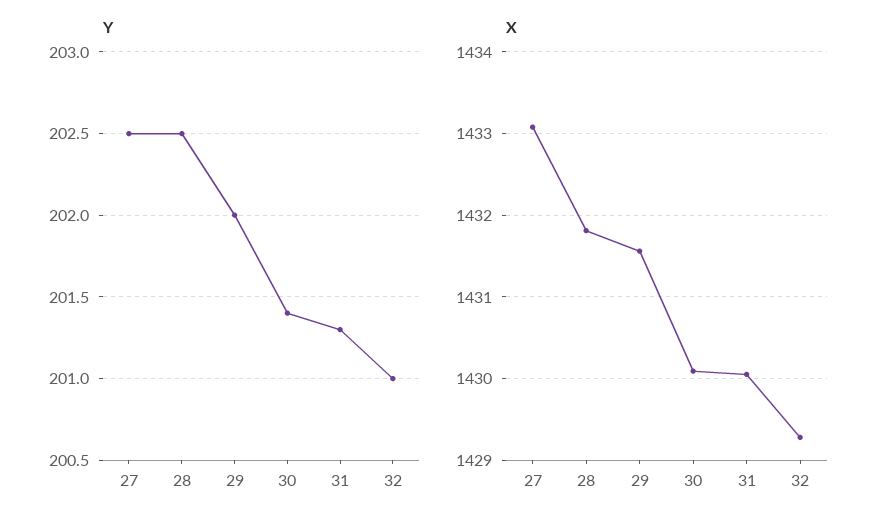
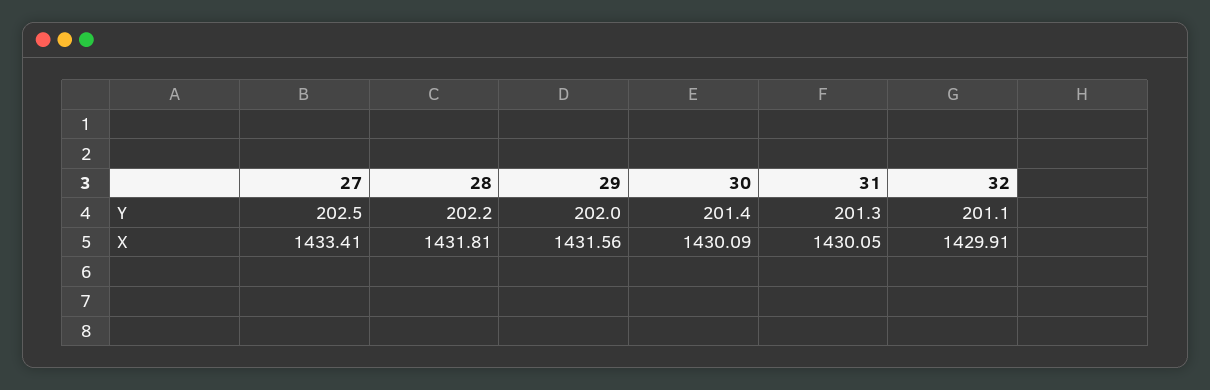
Y, 28: 202.5 -> 202.2
Y, 32: 201 -> 201.1
X, 27: 1433.1 -> 1433.41
X, 32: 1429.3 -> 1429.91

